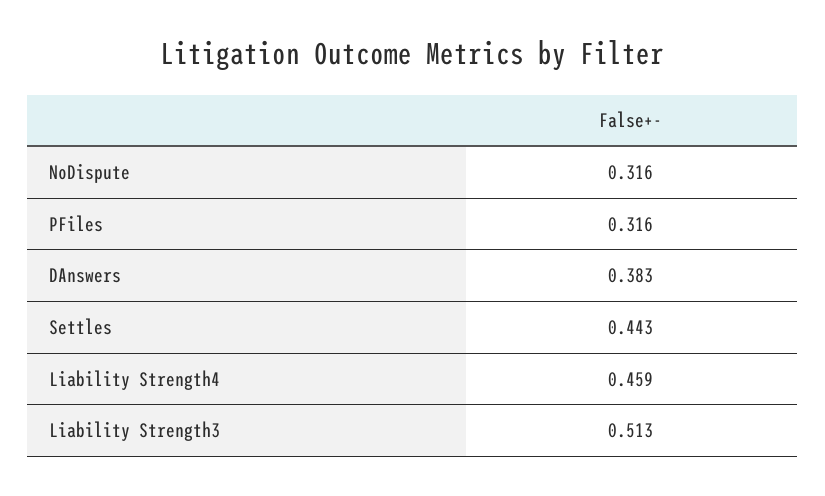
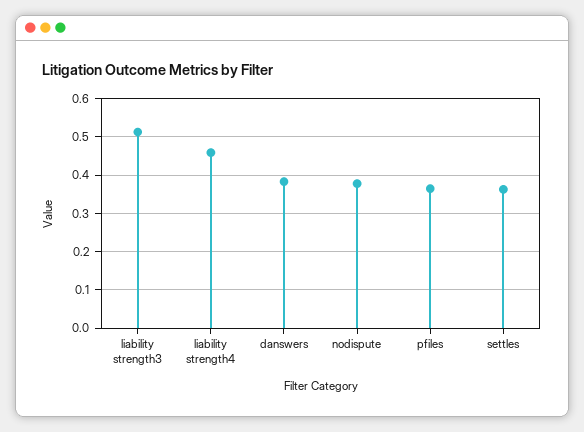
NoDispute: 0.316 -> 0.38
PFiles: 0.316 -> 0.36
Settles: 0.443 -> 0.36

